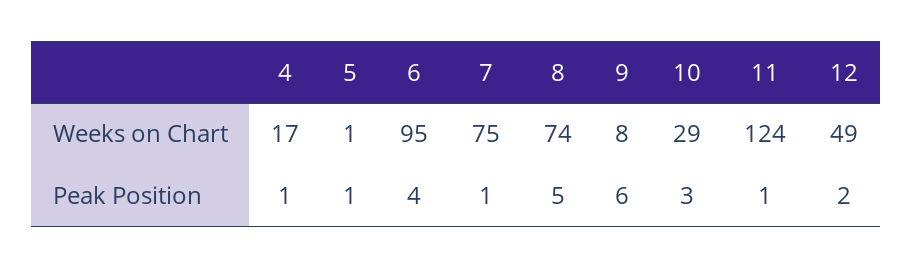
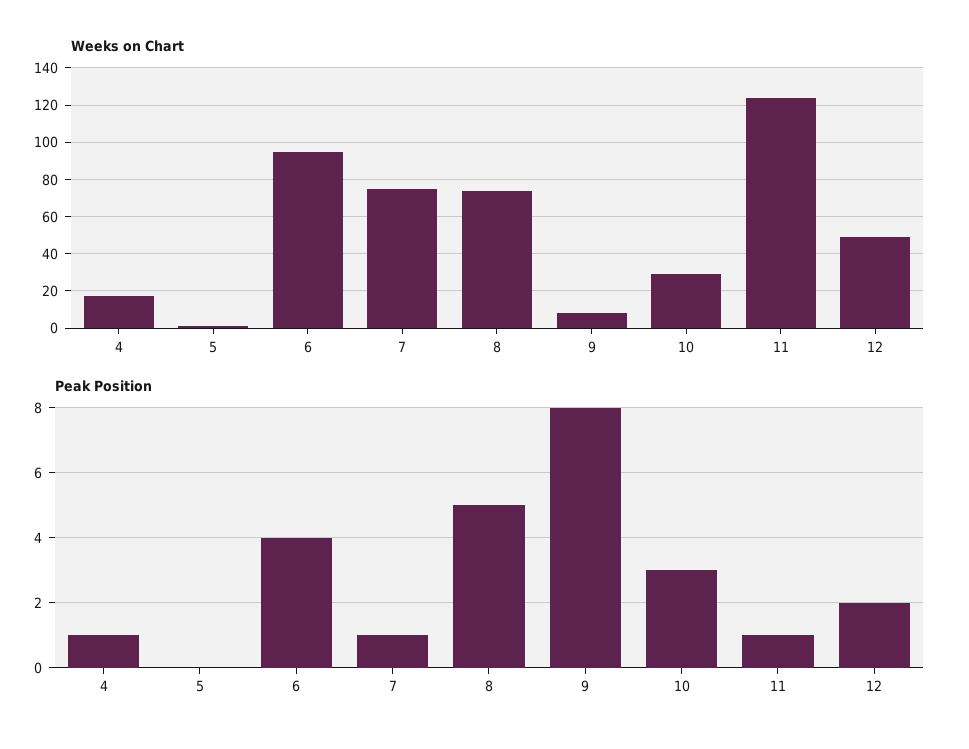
Peak Position, 5: 1 -> 0
Peak Position, 9: 6 -> 8

